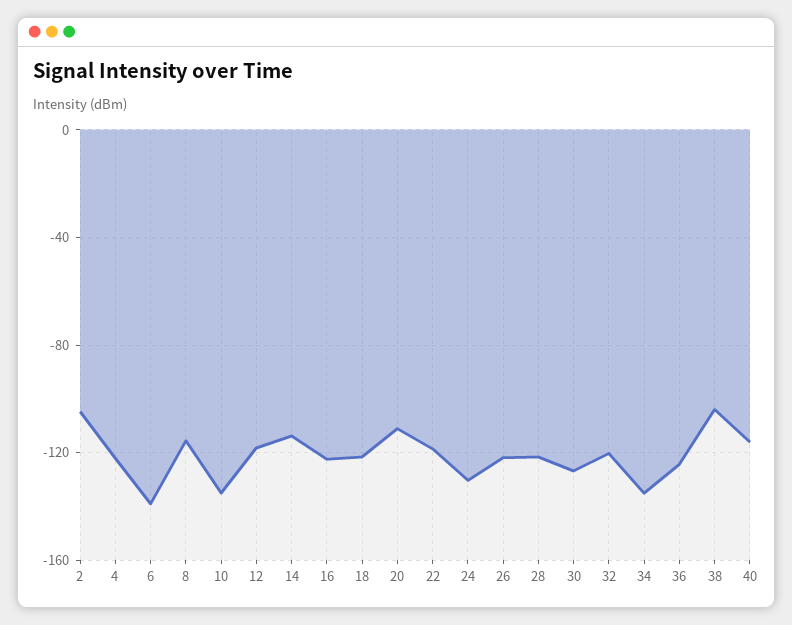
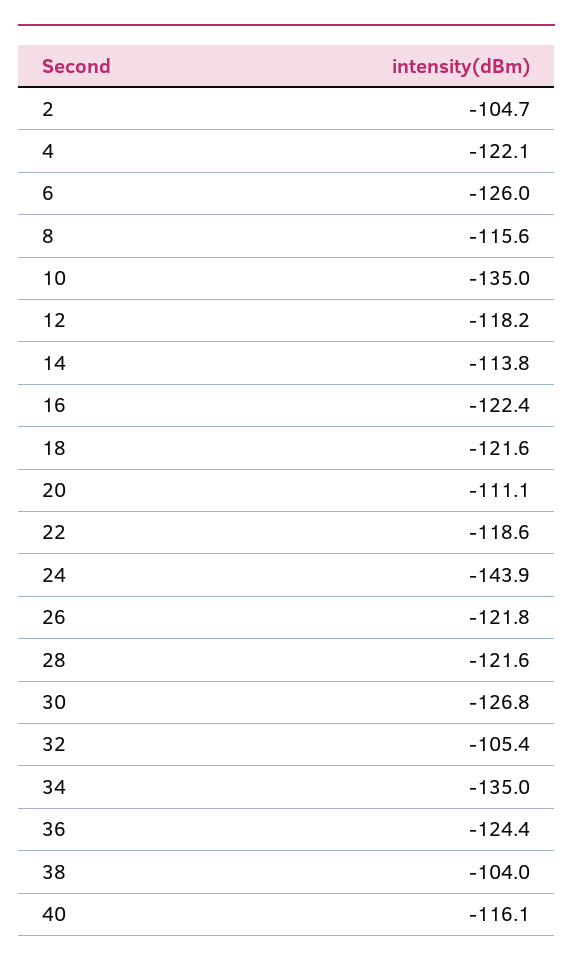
6: -140 -> -126
24: -130 -> -143.9
32: -120 -> -105.4

